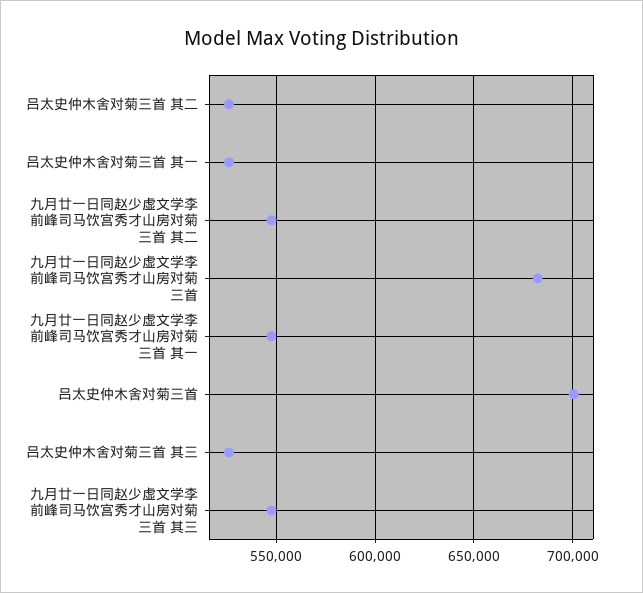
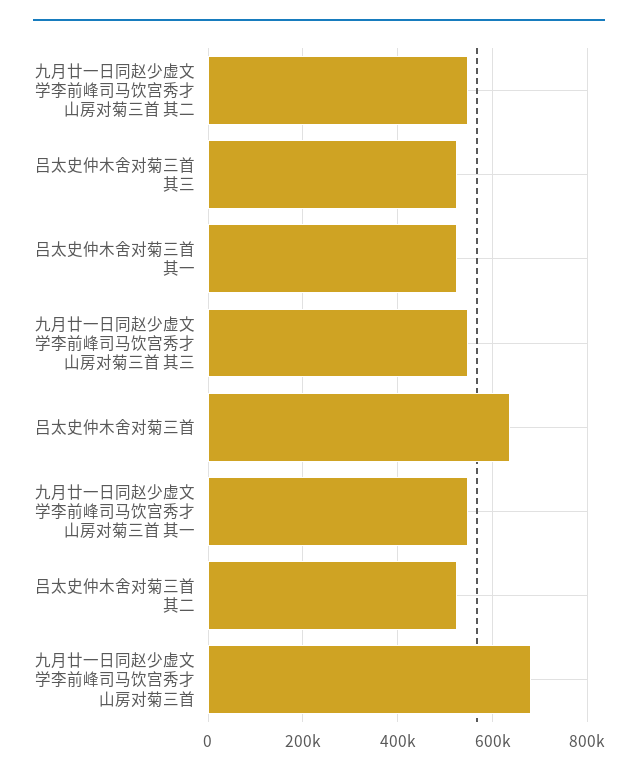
吕太史仲木舍对菊三首: 700000 -> 640000

